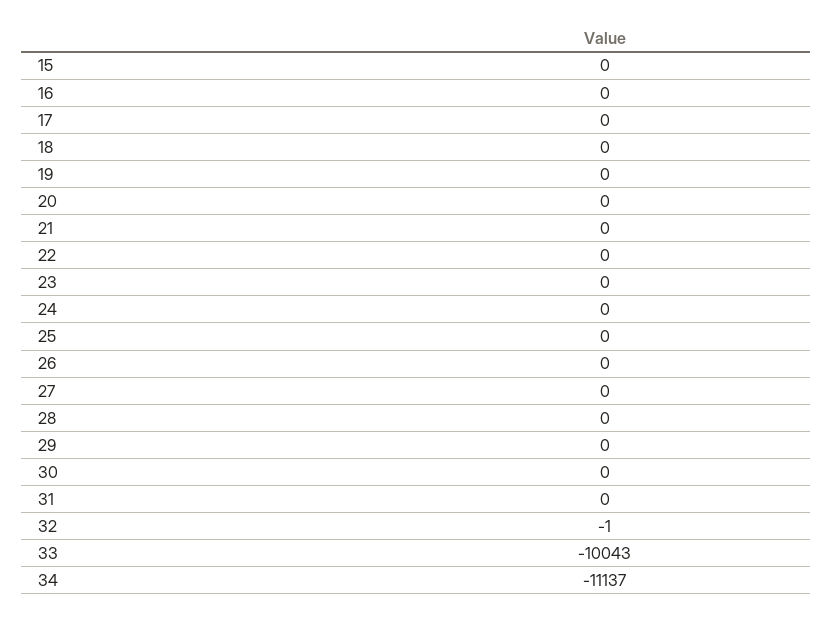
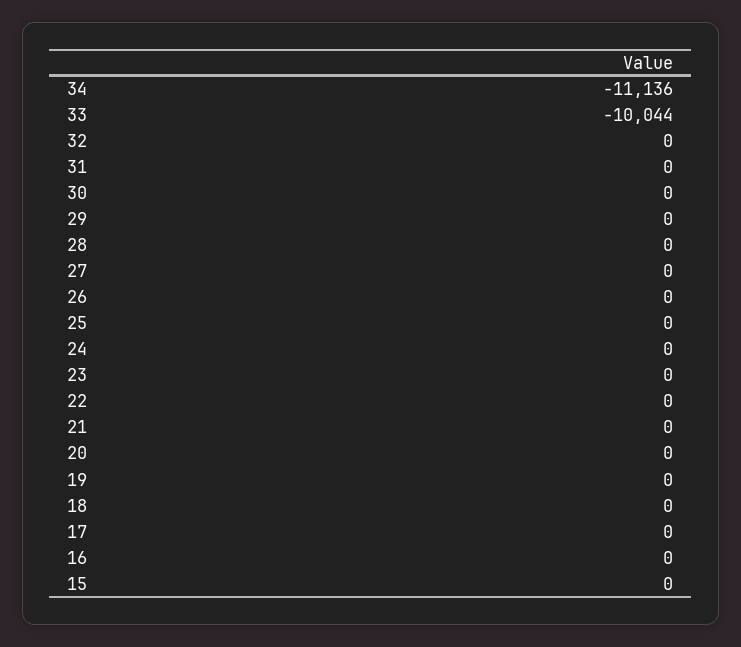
32: -1 -> 0
33: -10043 -> -10044
34: -11137 -> -11136

